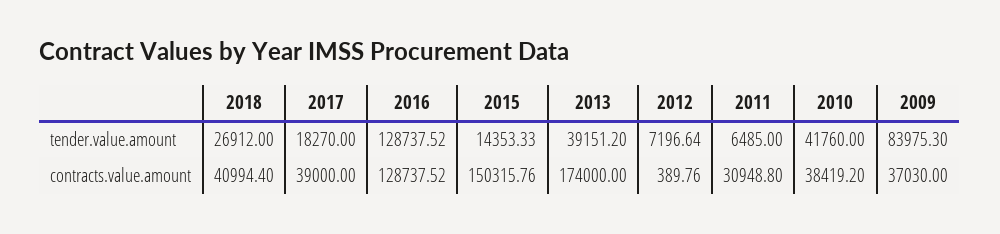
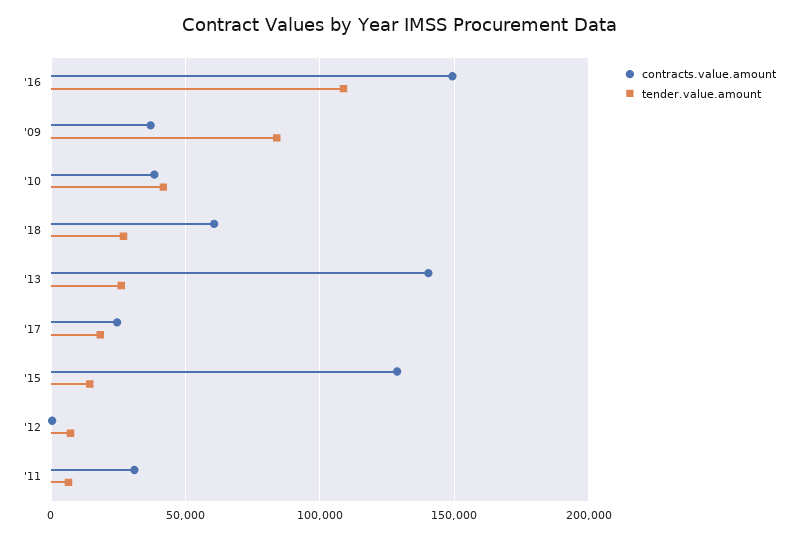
tender.value.amount, 2016: 128737.52 -> 110000
tender.value.amount, 2013: 39151.2 -> 25000
contracts.value.amount, 2018: 40994.4 -> 60000
contracts.value.amount, 2017: 39000 -> 25000
contracts.value.amount, 2016: 128737.52 -> 150000
contracts.value.amount, 2015: 150315.76 -> 130000
contracts.value.amount, 2013: 174000 -> 140000

